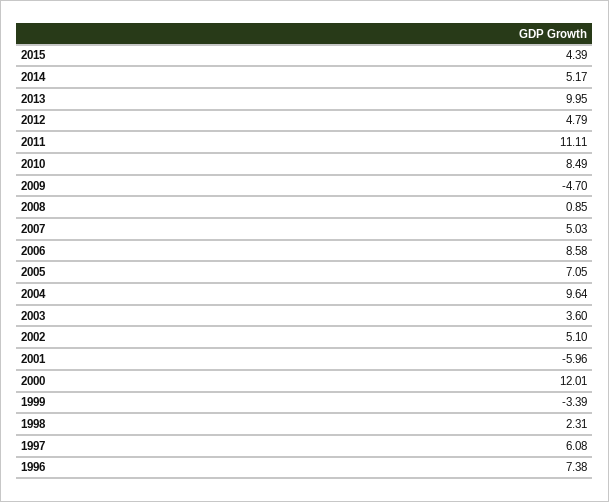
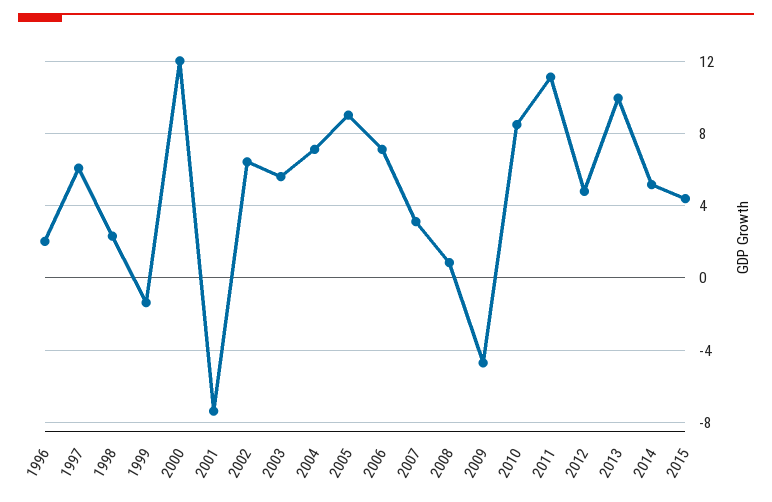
2007: 5.03 -> 3
2006: 8.58 -> 7
2005: 7.05 -> 9
2004: 9.64 -> 7
2003: 3.6 -> 5.5
2002: 5.1 -> 6.5
2001: -5.96 -> -7.5
1999: -3.39 -> -1.5
1996: 7.38 -> 2

